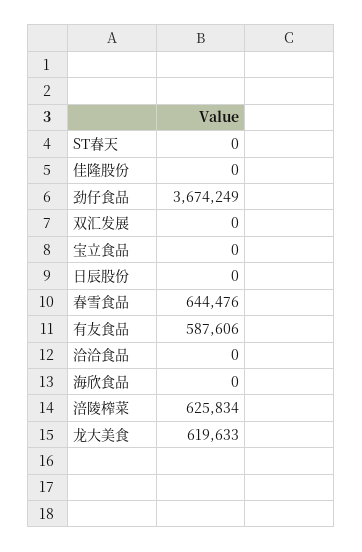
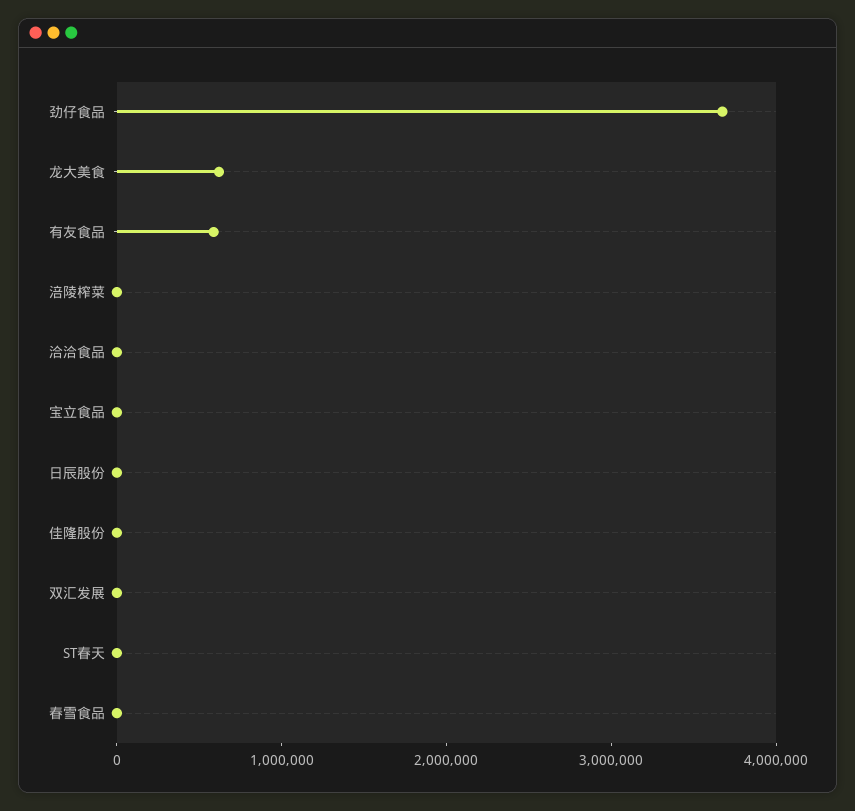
春雪食品: 644476 -> 0
海欣食品: 0 -> none
涪陵榨菜: 625834 -> 0

